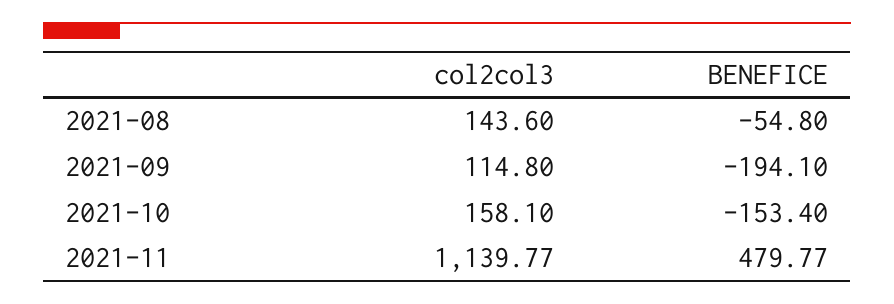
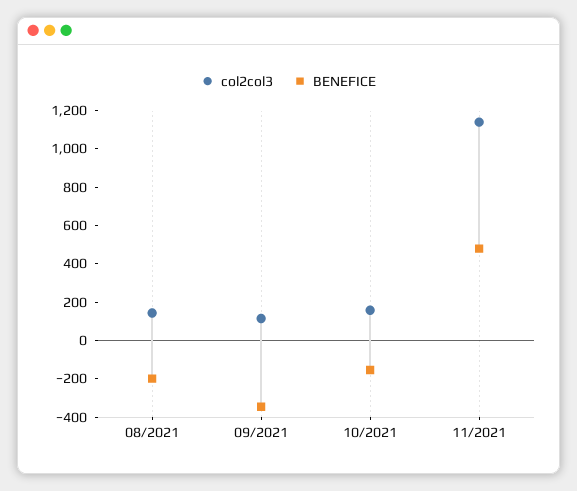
BENEFICE, 2021-08: -54.8 -> -200
BENEFICE, 2021-09: -194.1 -> -350

